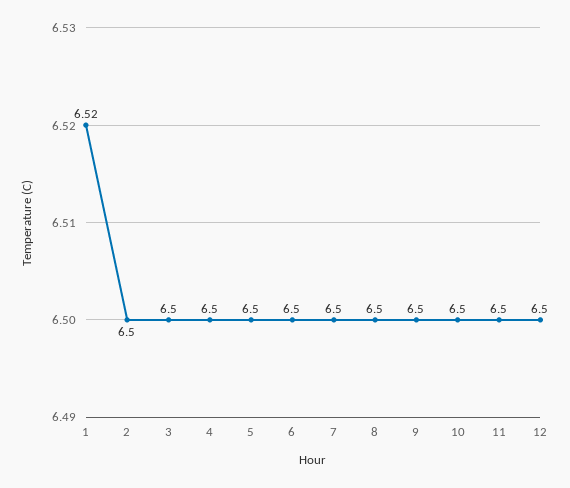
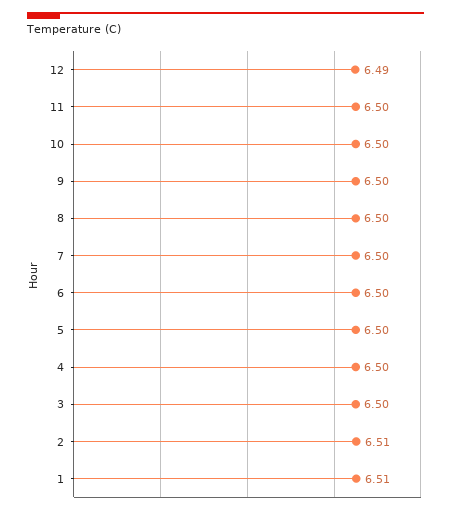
1: 6.52 -> 6.51
2: 6.5 -> 6.51
12: 6.5 -> 6.49

